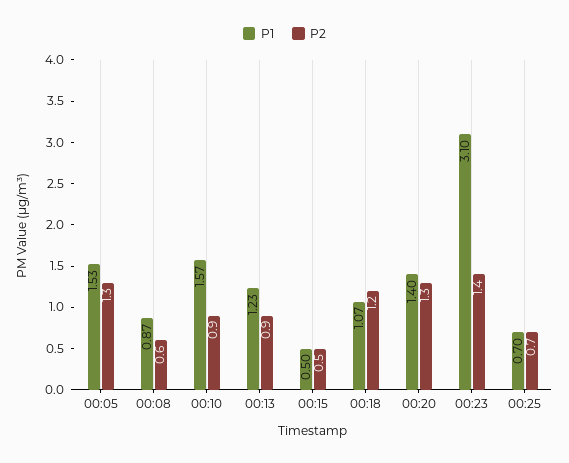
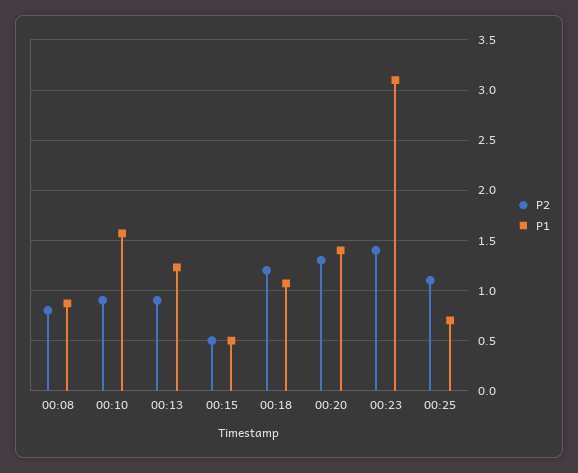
P1, 00:05: 1.53 -> none
P2, 00:05: 1.3 -> none
P2, 00:08: 0.6 -> 0.8
P2, 00:25: 0.7 -> 1.1

